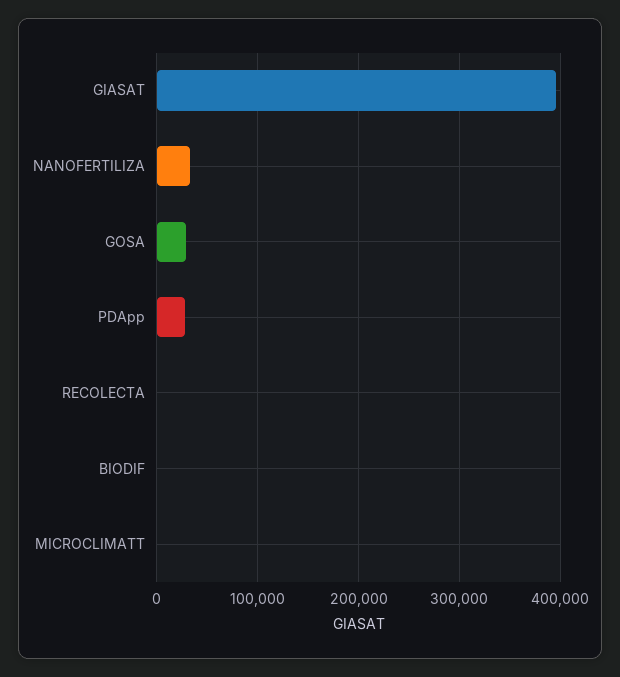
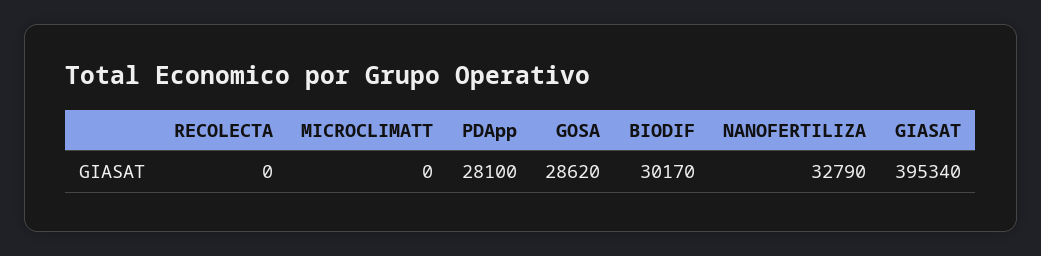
BIODIF: 0 -> 30170

